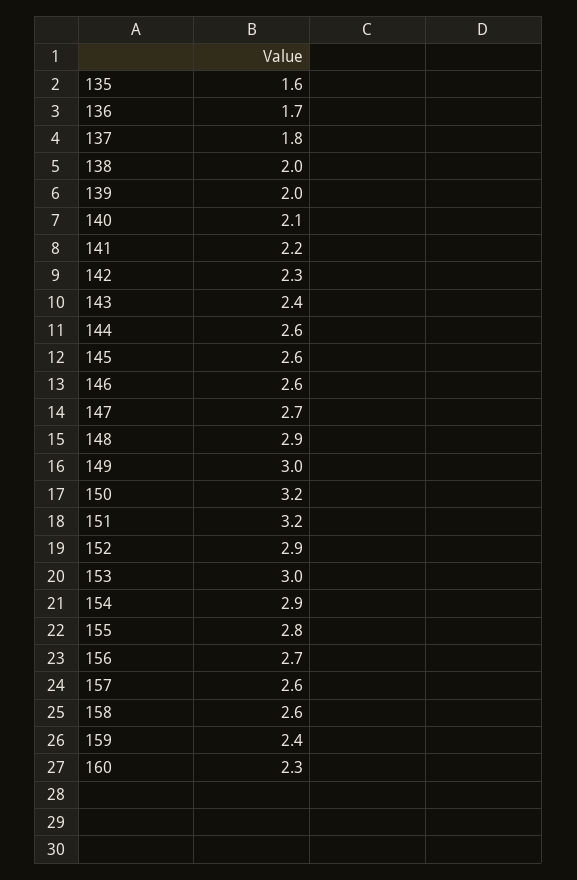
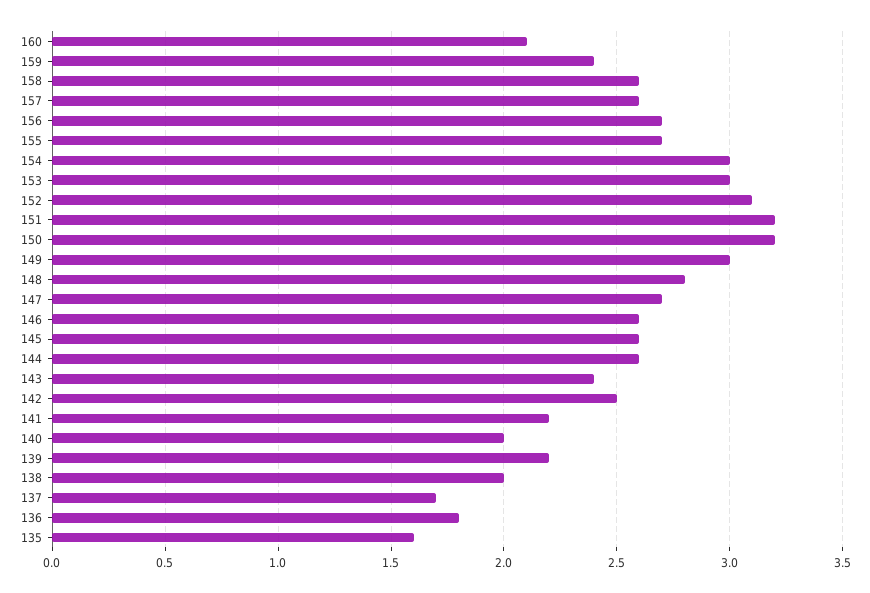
136: 1.7 -> 1.8
137: 1.8 -> 1.7
139: 2 -> 2.2
140: 2.1 -> 2
142: 2.3 -> 2.5
148: 2.9 -> 2.8
152: 2.9 -> 3.1
154: 2.9 -> 3
155: 2.8 -> 2.7
160: 2.3 -> 2.1

